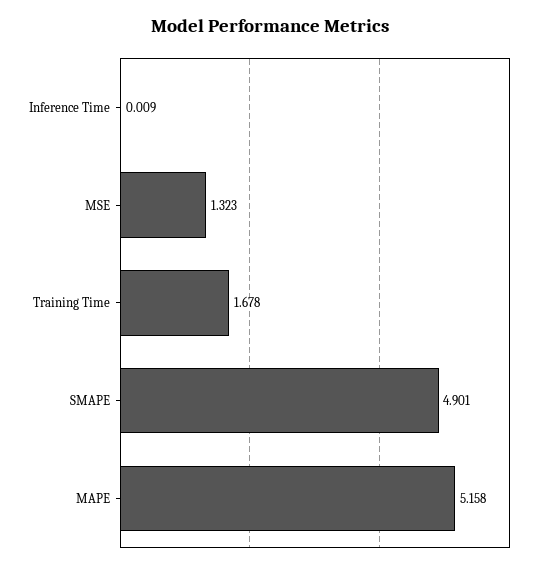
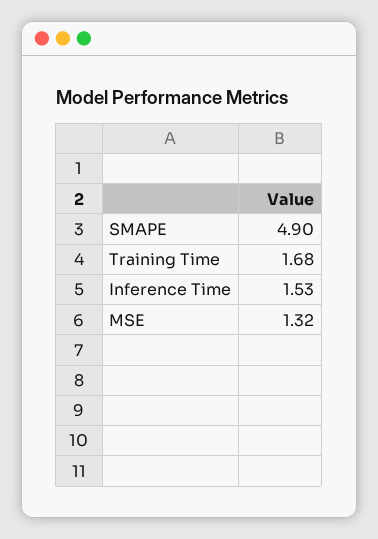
Inference Time: 0.009 -> 1.53
MAPE: 5.158 -> none

